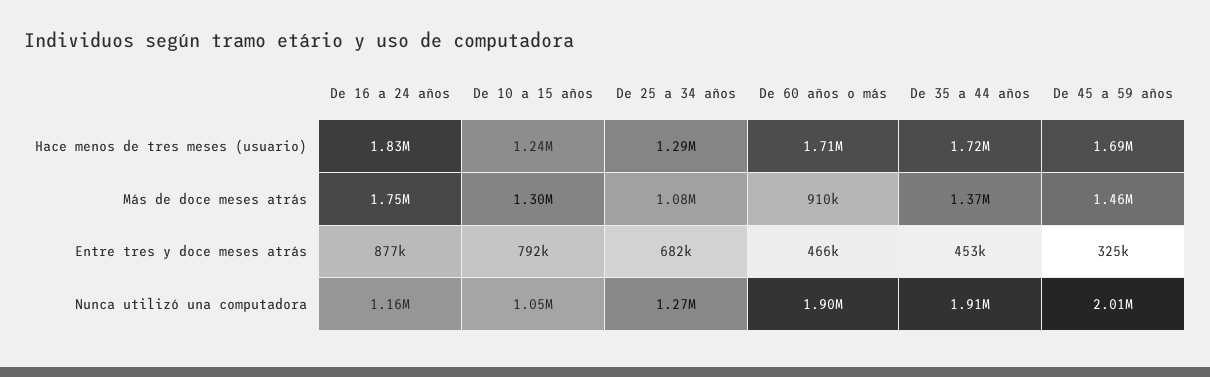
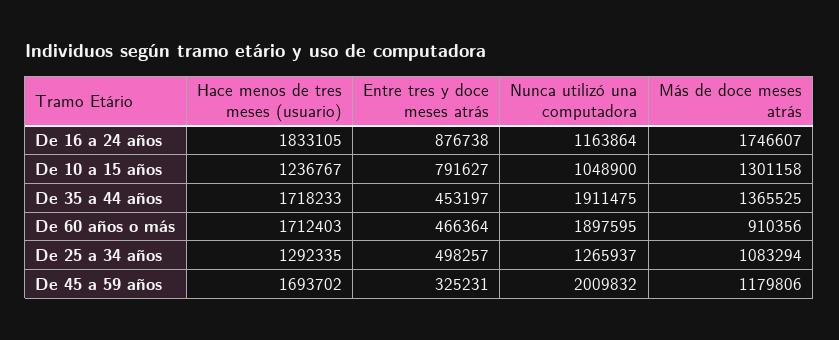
De 45 a 59 años, Más de doce meses atrás: 1460000 -> 1179806
De 25 a 34 años, Entre tres y doce meses atrás: 682000 -> 498257

